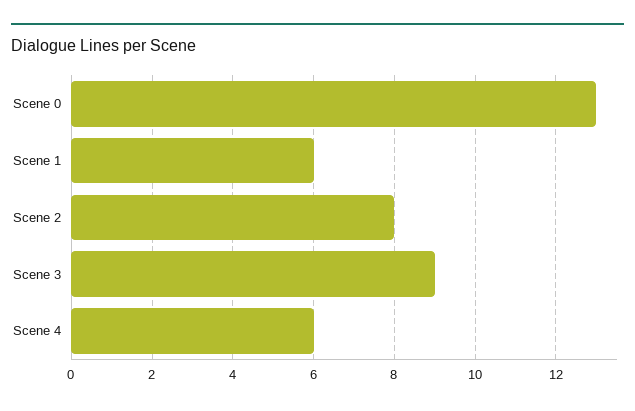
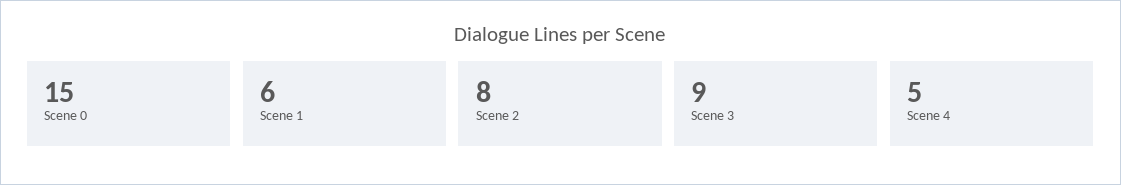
Scene 0: 13 -> 15
Scene 4: 6 -> 5

